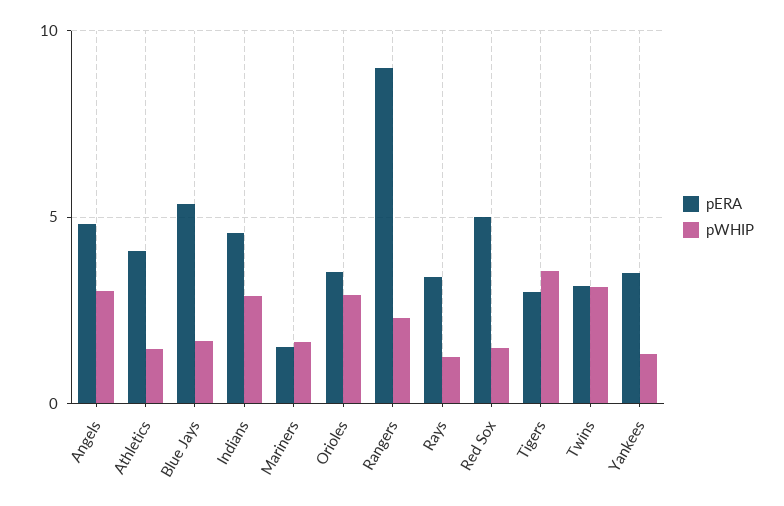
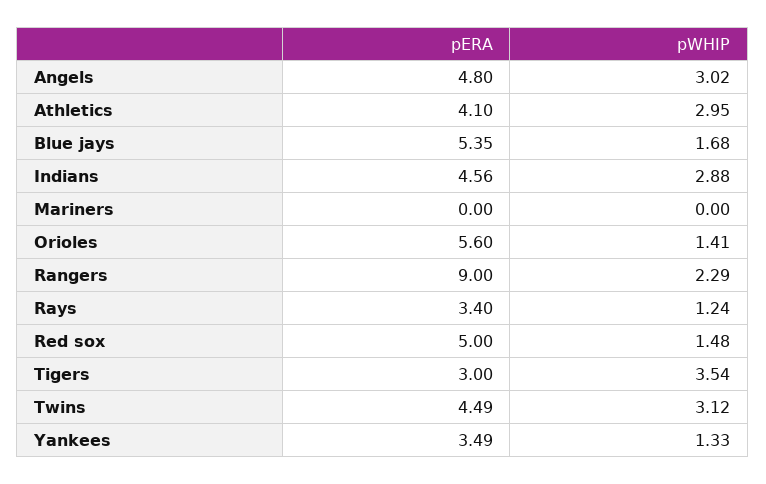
pWHIP, Athletics: 1.5 -> 2.95
pERA, Mariners: 1.5 -> 0
pWHIP, Mariners: 1.5 -> 0
pERA, Orioles: 3.5 -> 5.6
pWHIP, Orioles: 3 -> 1.41
pERA, Twins: 3 -> 4.49

